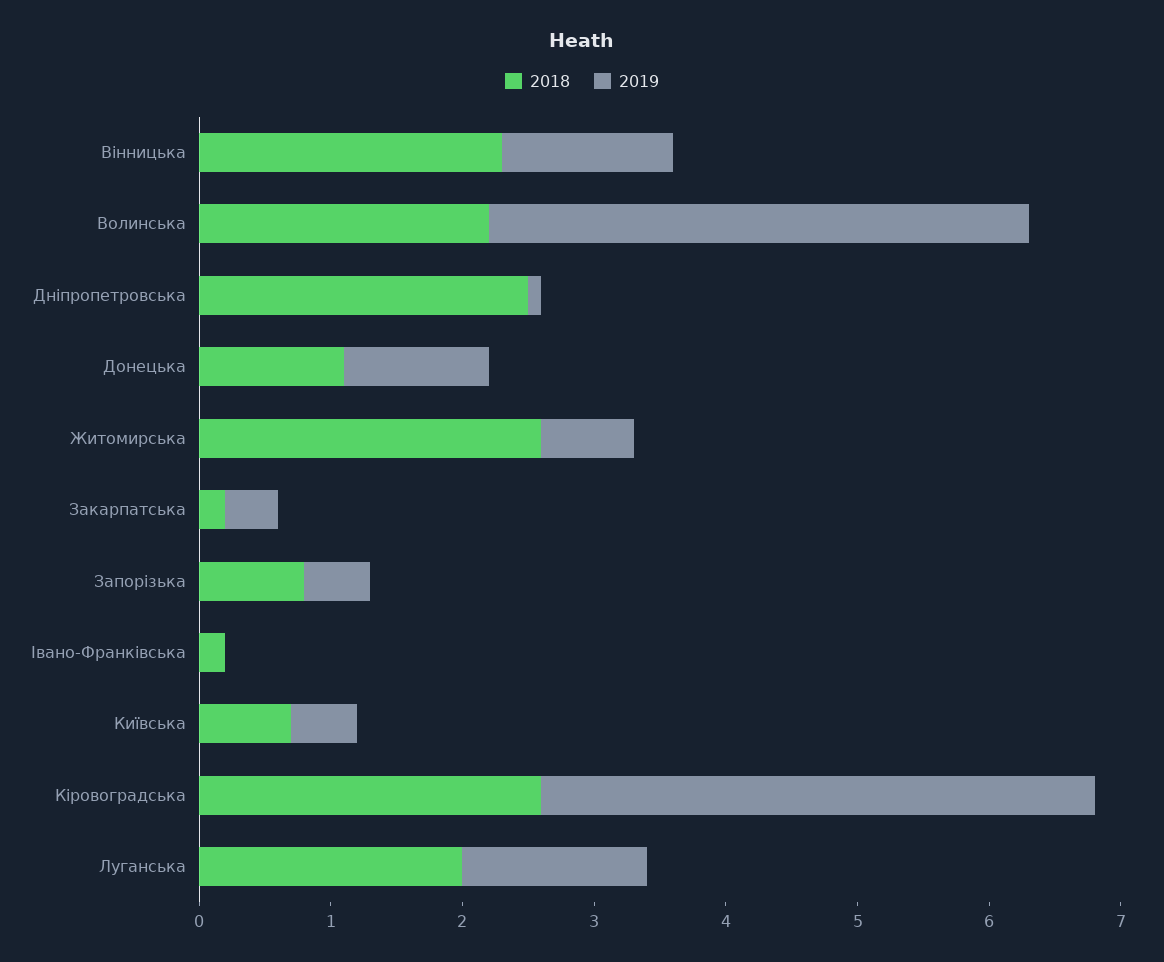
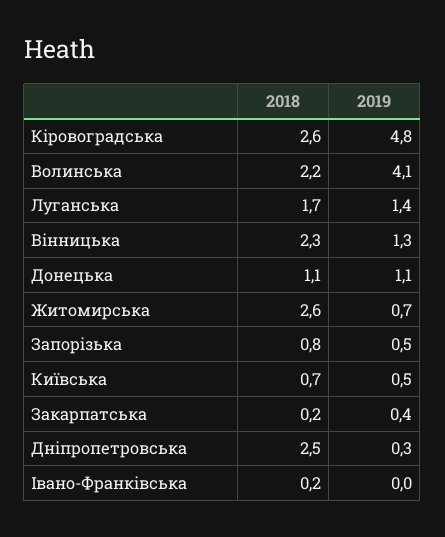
2019, Дніпропетровська: 0.1 -> 0.3
2019, Кіровоградська: 4.2 -> 4.8
2018, Луганська: 2 -> 1.7

